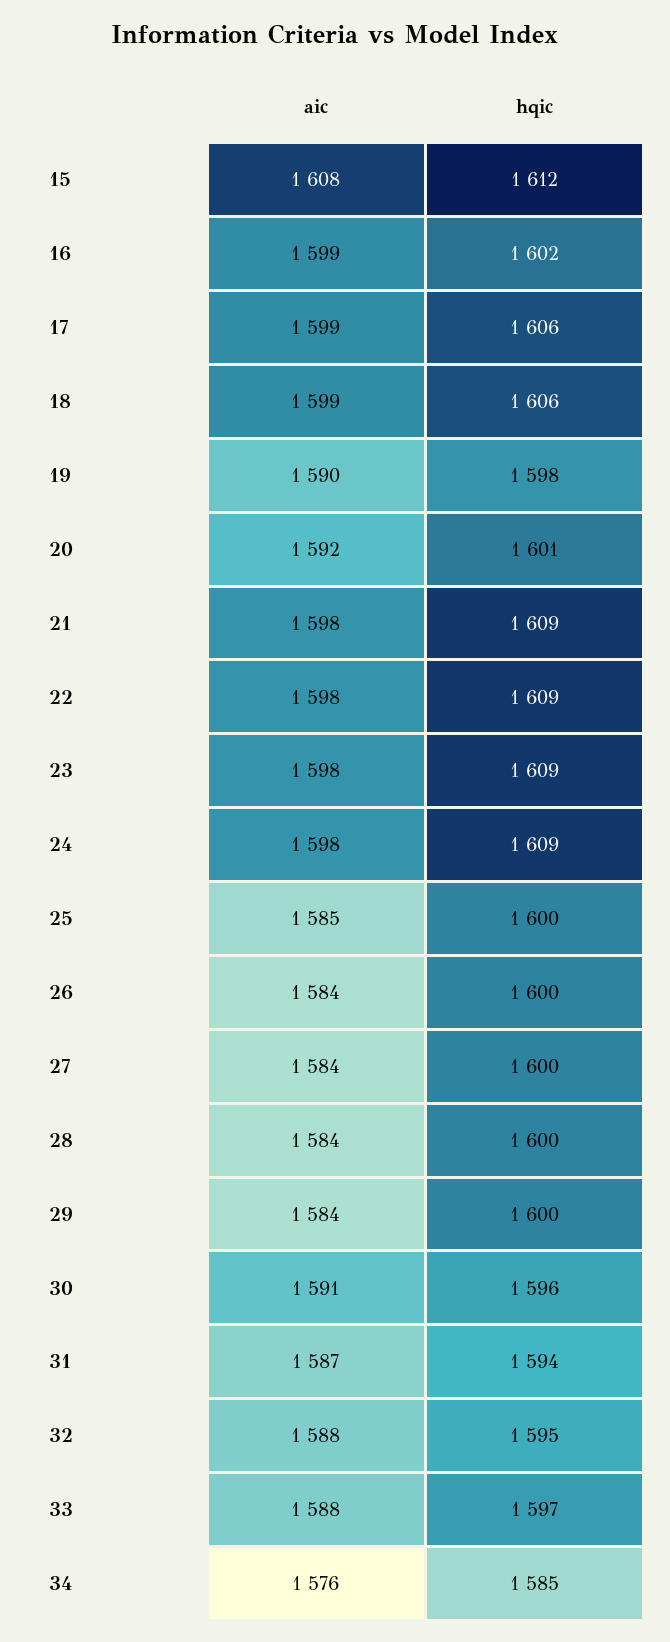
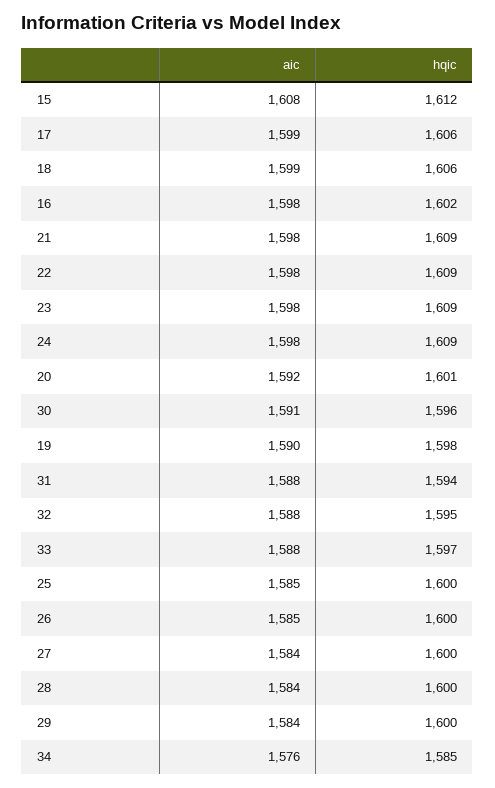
aic, 16: 1599 -> 1598
aic, 26: 1584 -> 1585
aic, 31: 1587 -> 1588

